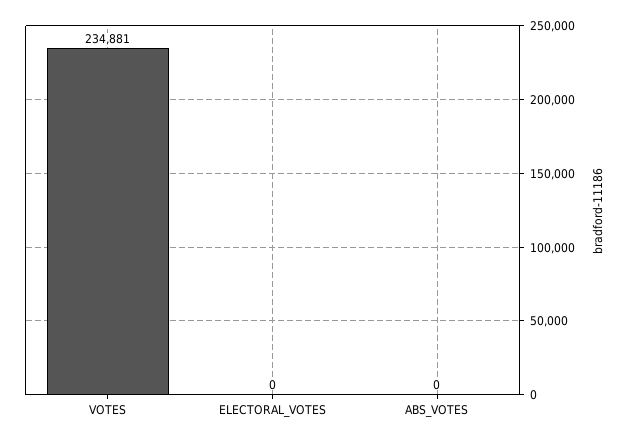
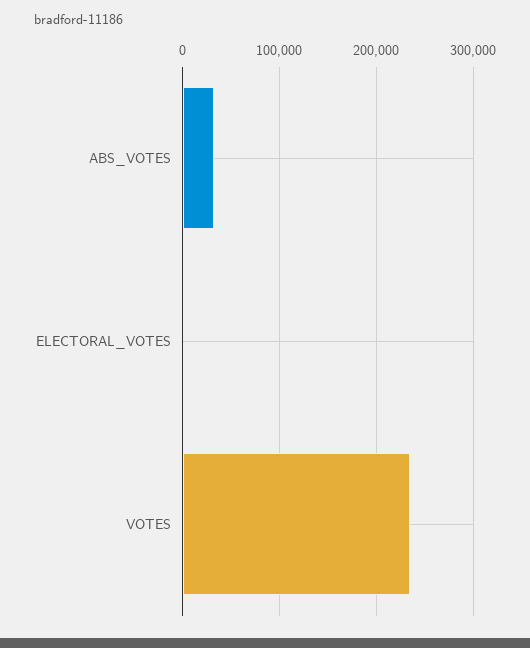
ABS_VOTES: 0 -> 30000

